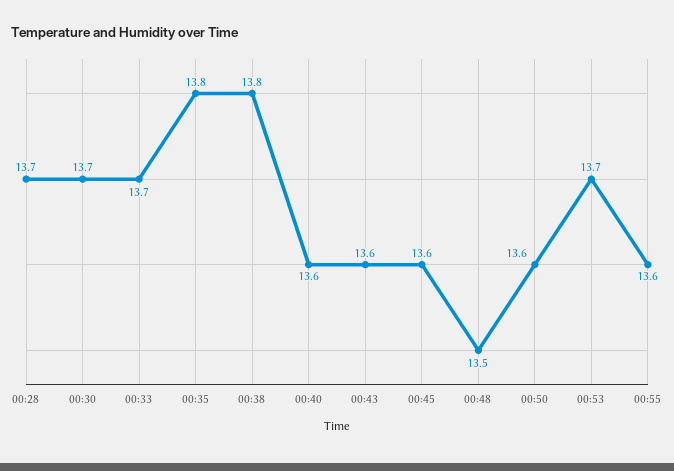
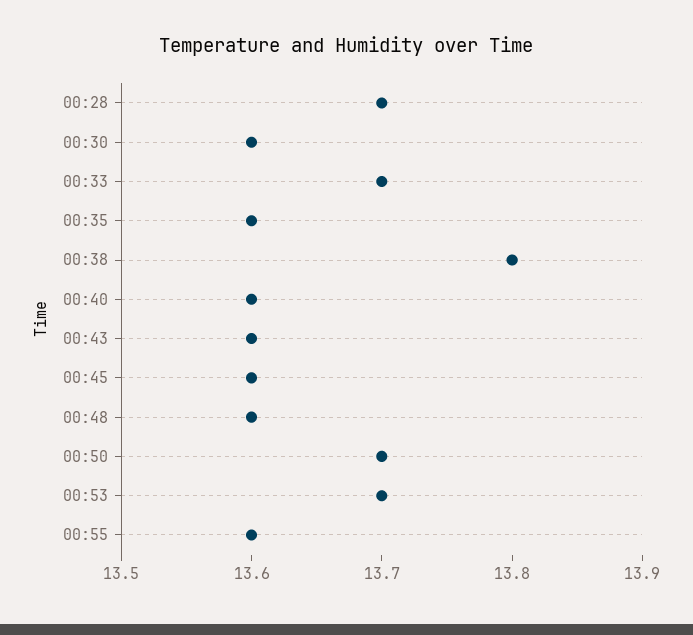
00:30: 13.7 -> 13.6
00:35: 13.8 -> 13.6
00:48: 13.5 -> 13.6
00:50: 13.6 -> 13.7

